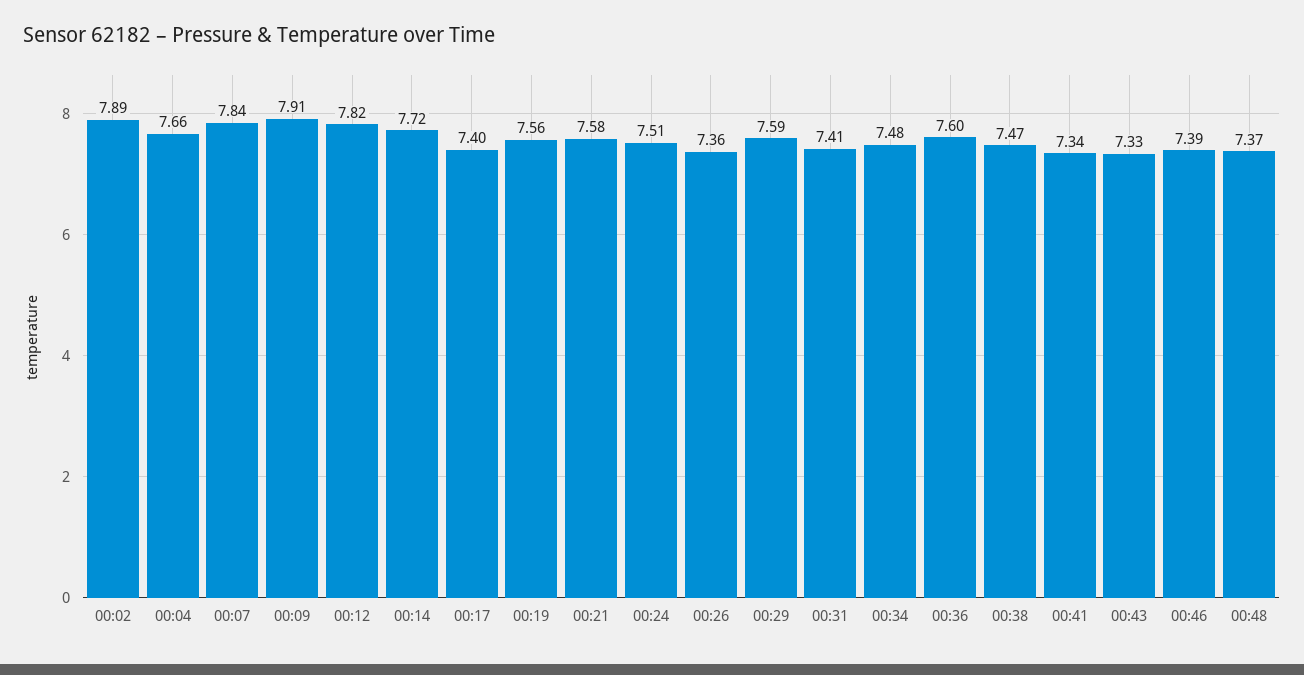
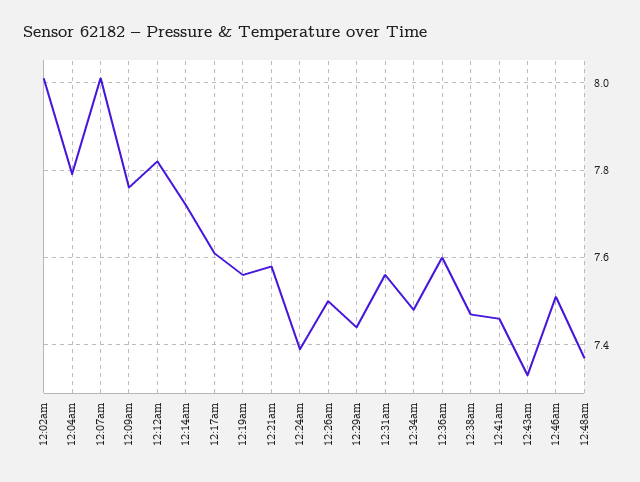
00:02: 7.89 -> 8
00:04: 7.66 -> 7.8
00:07: 7.84 -> 8
00:09: 7.91 -> 7.75
00:17: 7.4 -> 7.6
00:24: 7.51 -> 7.4
00:26: 7.36 -> 7.5
00:29: 7.59 -> 7.45
00:31: 7.41 -> 7.55
00:41: 7.34 -> 7.45
00:46: 7.39 -> 7.5

